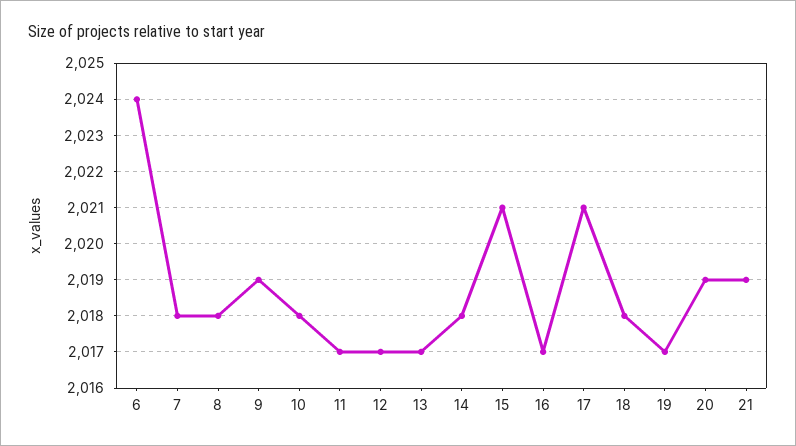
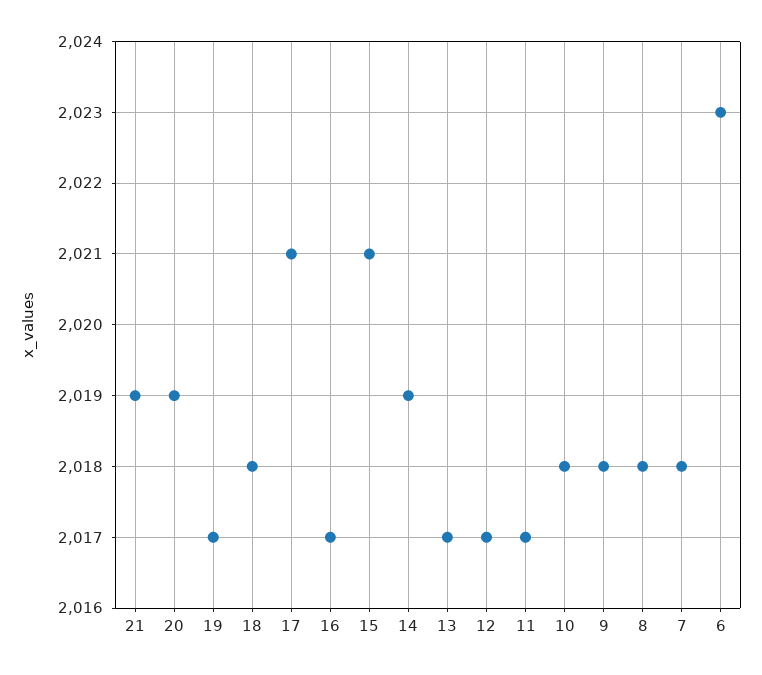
6: 2024 -> 2023
9: 2019 -> 2018
14: 2018 -> 2019

